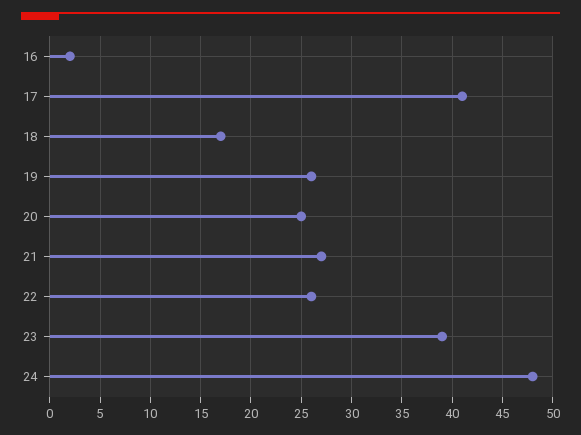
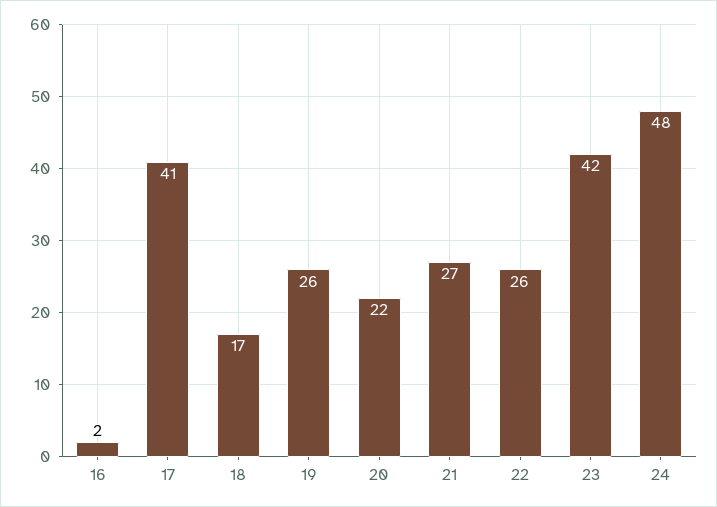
20: 25 -> 22
23: 39 -> 42

